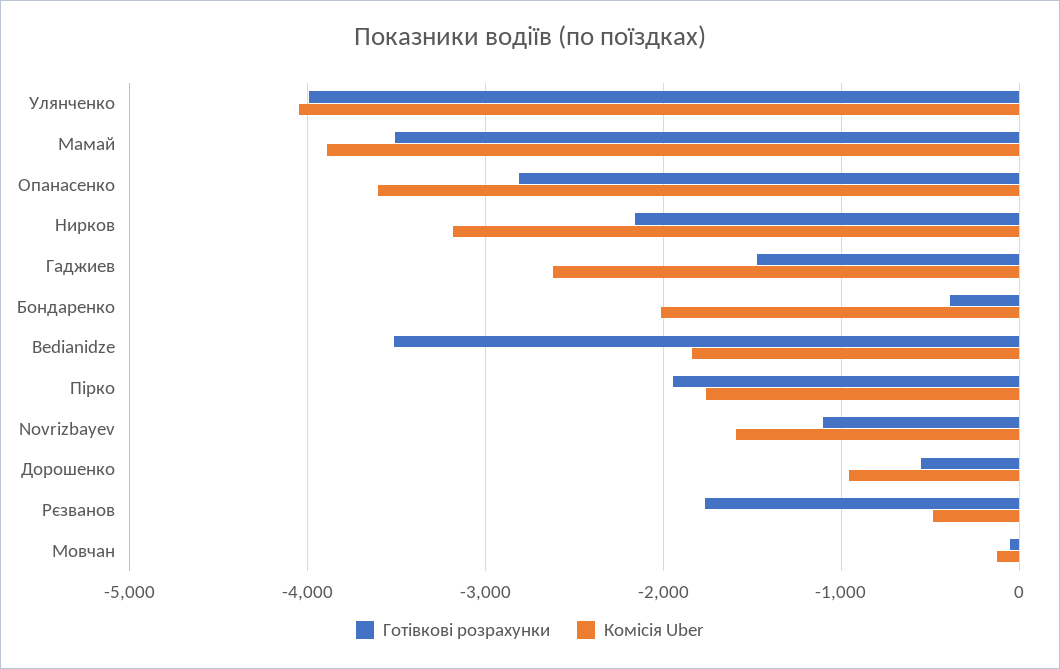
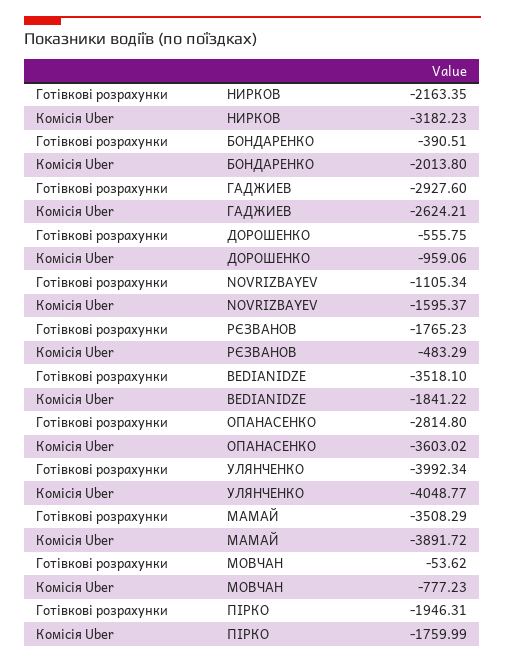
Готівкові розрахунки, Гаджиев: -1500 -> -2927.6
Комісія Uber, Мовчан: -100 -> -777.23

